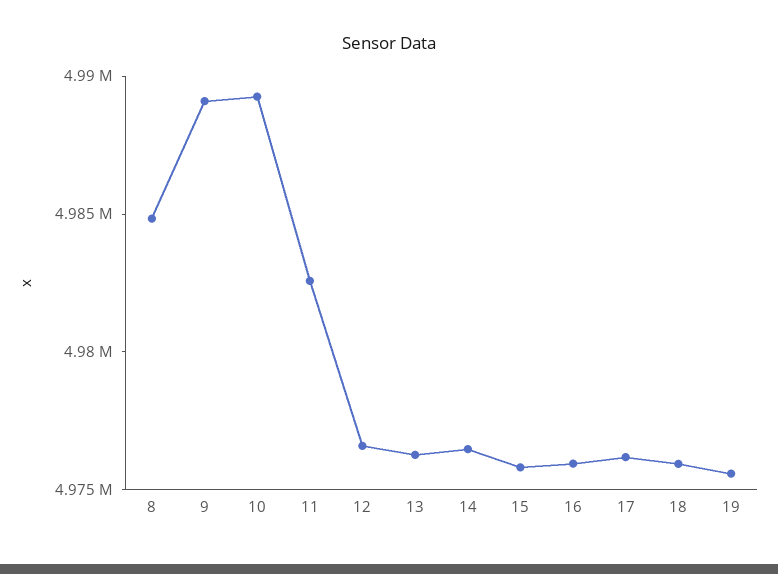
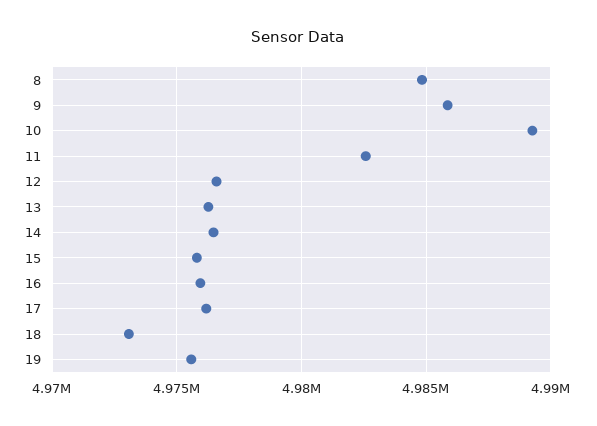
9: 4989000 -> 4986000
18: 4976000 -> 4973000

